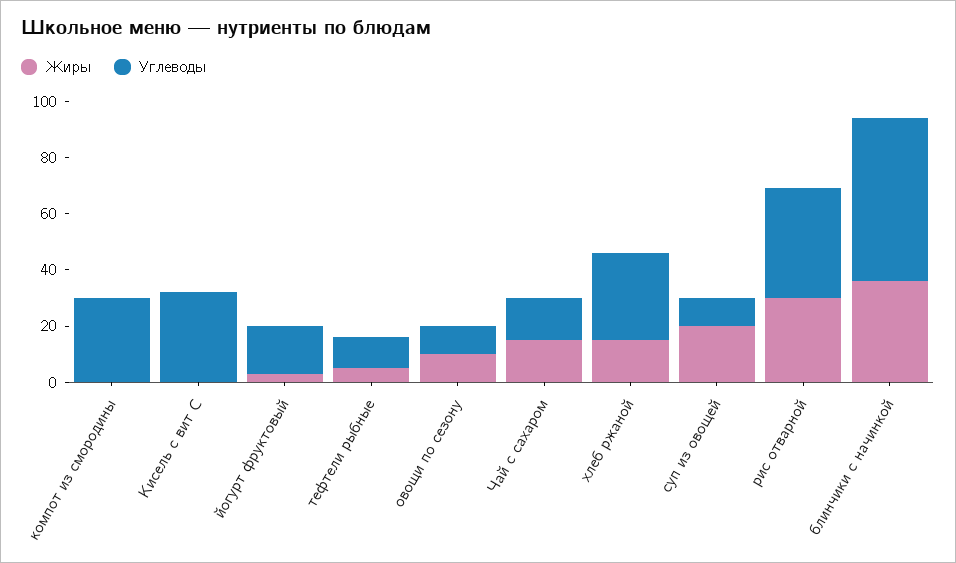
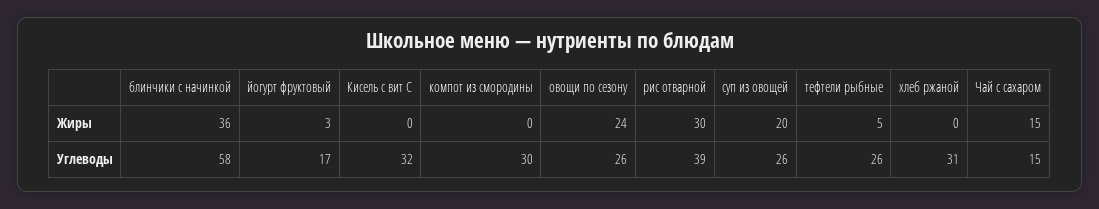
Углеводы, тефтели рыбные: 10 -> 26
Жиры, овощи по сезону: 10 -> 24
Углеводы, овощи по сезону: 10 -> 26
Жиры, хлеб ржаной: 15 -> 0
Углеводы, суп из овощей: 10 -> 26

